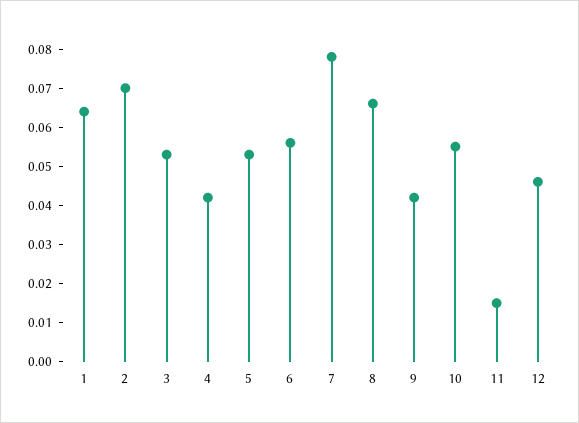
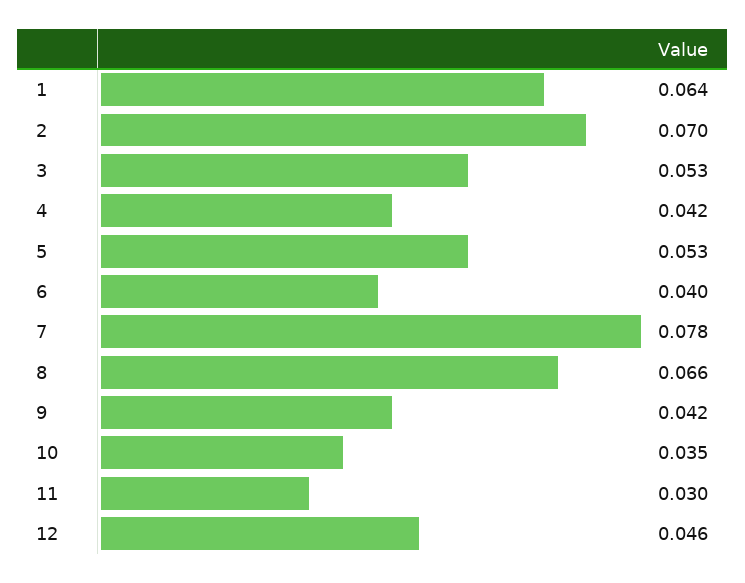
6: 0.055 -> 0.04
10: 0.055 -> 0.035
11: 0.015 -> 0.03

